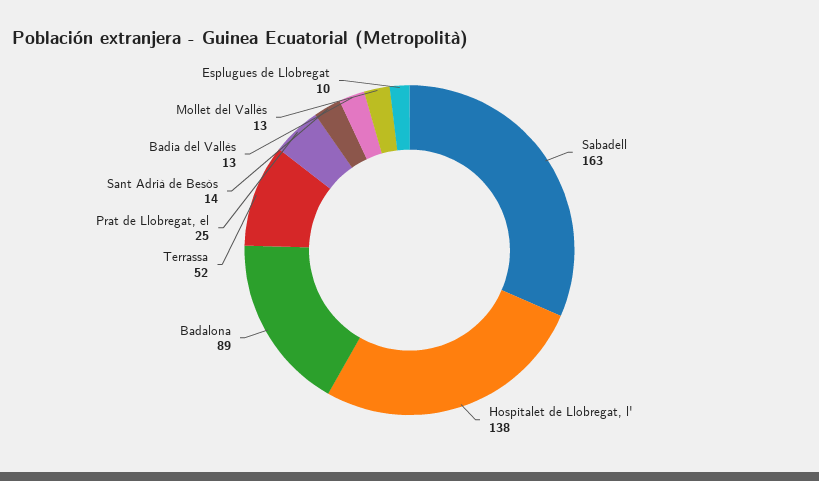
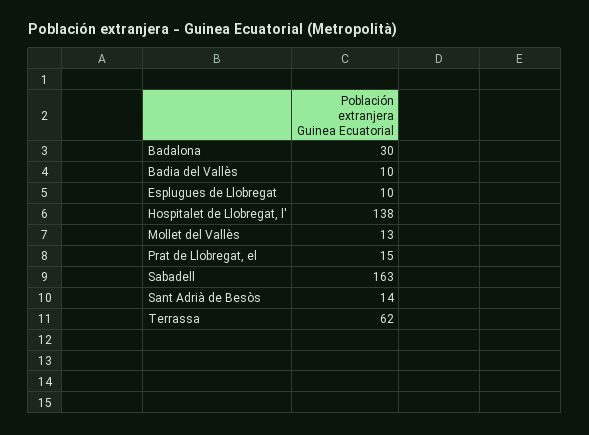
Badalona: 89 -> 30
Terrassa: 52 -> 62
Prat de Llobregat, el: 25 -> 15
Badia del Vallès: 13 -> 10

